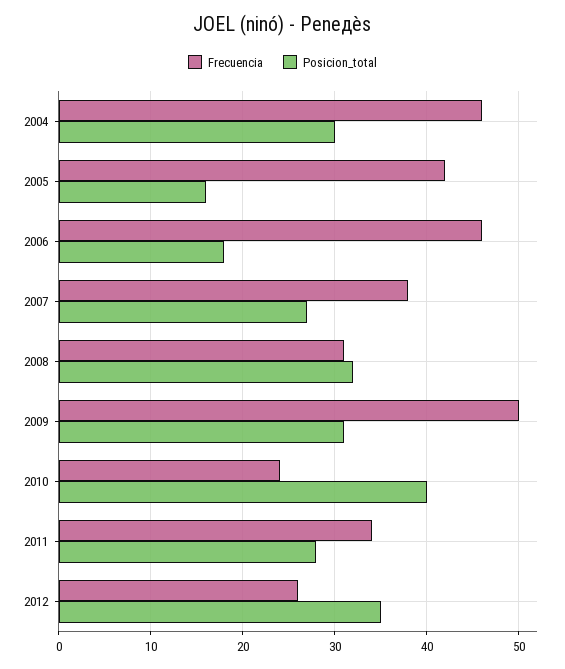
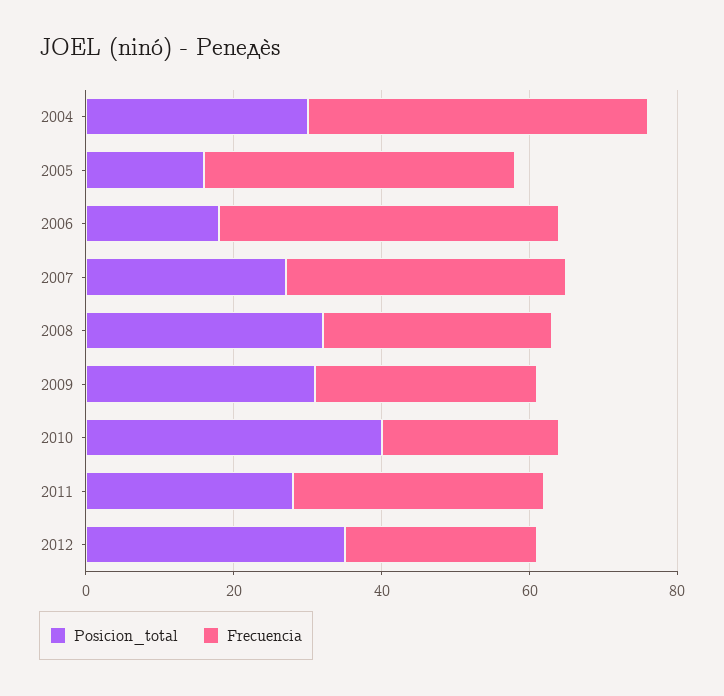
Frecuencia, 2009: 50 -> 30

